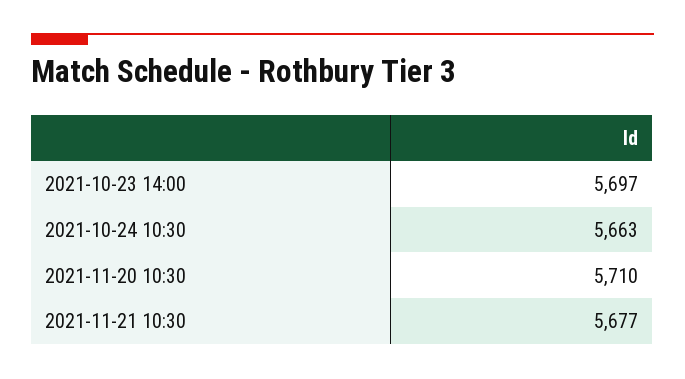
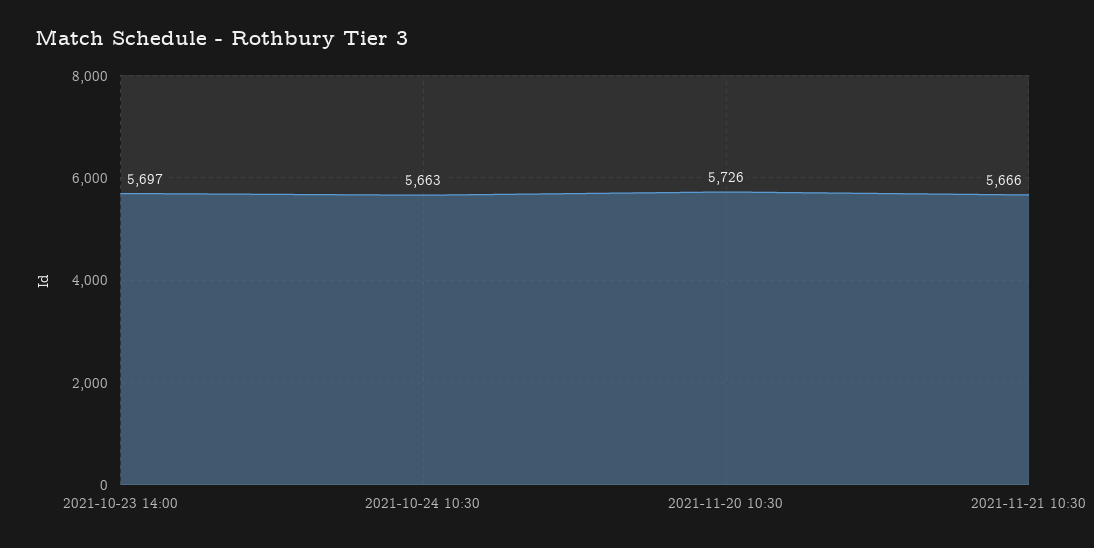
2021-11-20 10:30: 5710 -> 5726
2021-11-21 10:30: 5677 -> 5666

